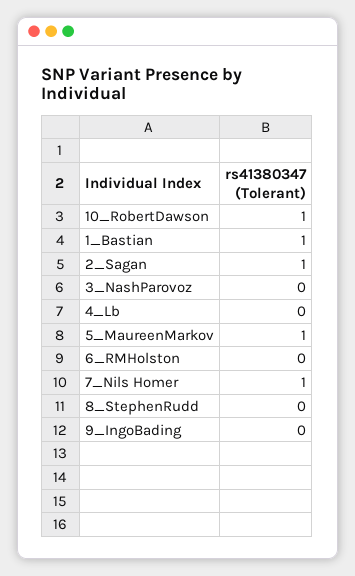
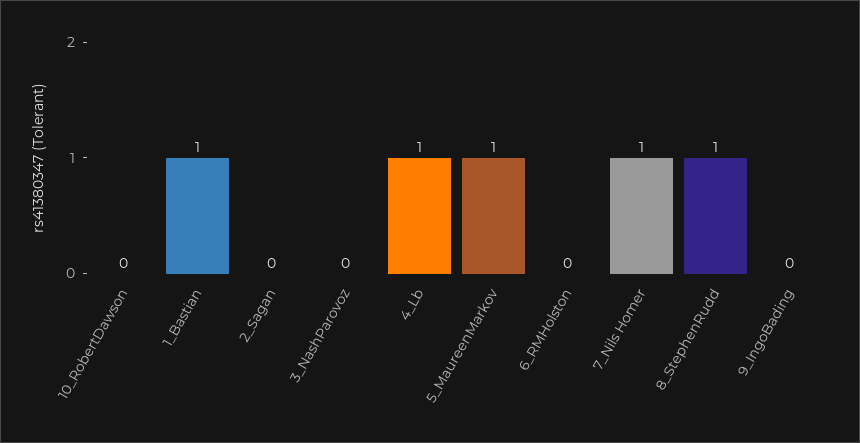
10_RobertDawson: 1 -> 0
2_Sagan: 1 -> 0
4_Lb: 0 -> 1
8_StephenRudd: 0 -> 1

